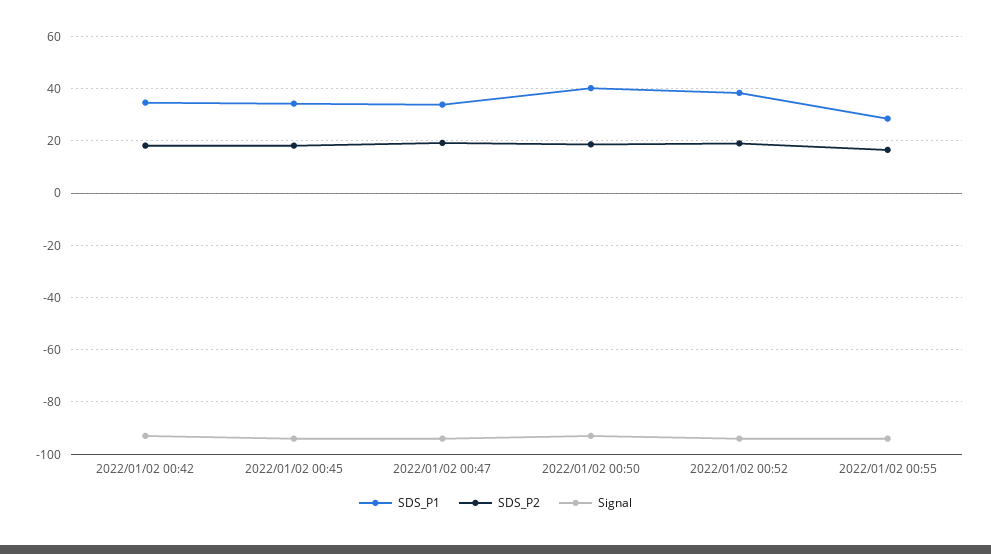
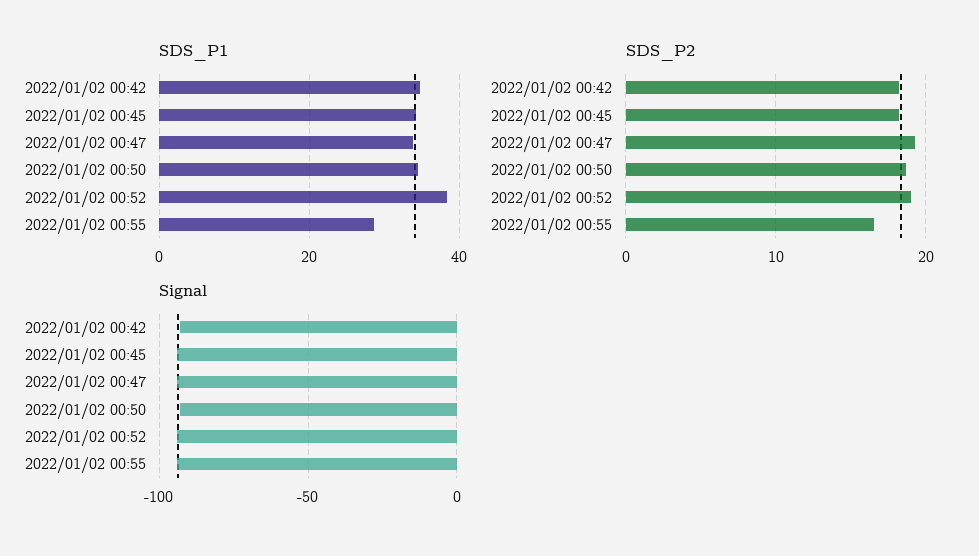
SDS_P1, 2022/01/02 00:50: 40 -> 34

